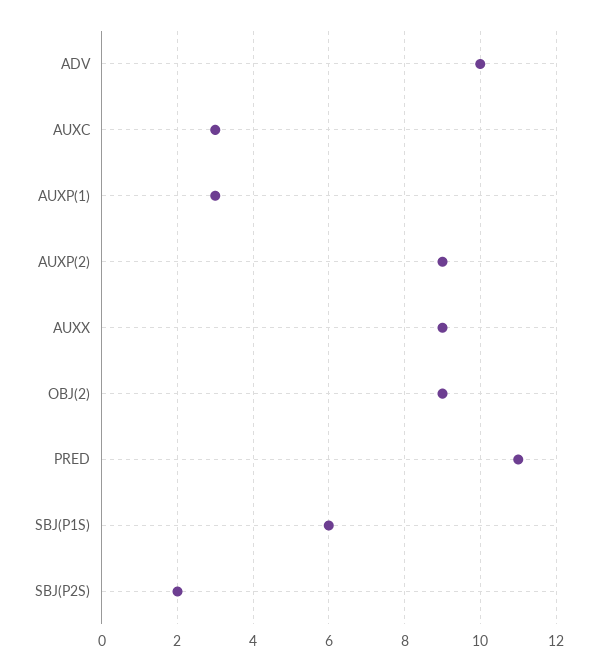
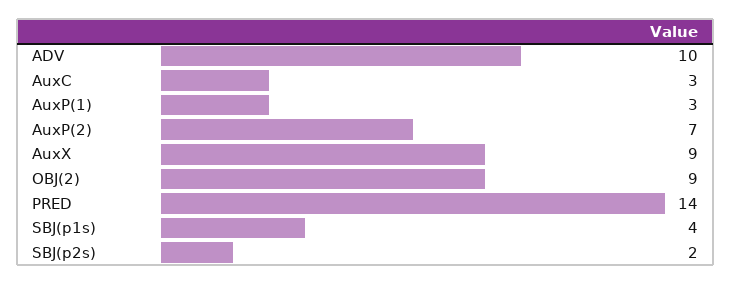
AUXP(2): 9 -> 7
PRED: 11 -> 14
SBJ(P1S): 6 -> 4

